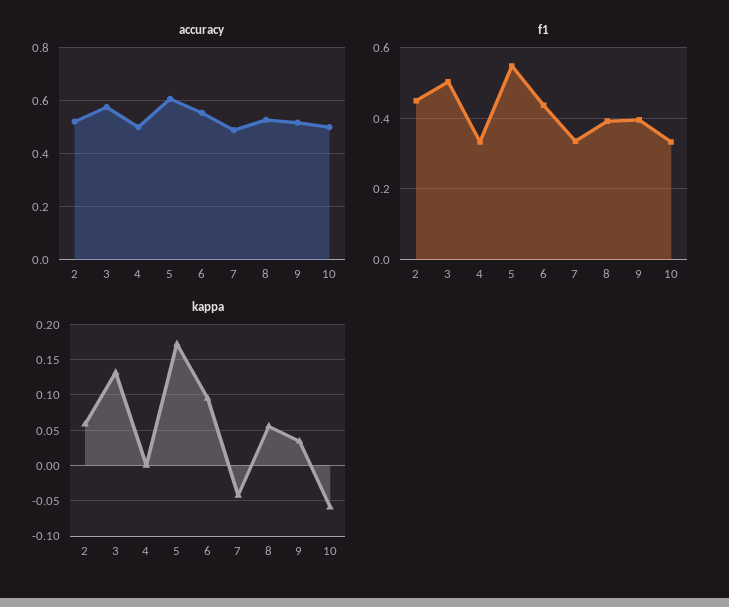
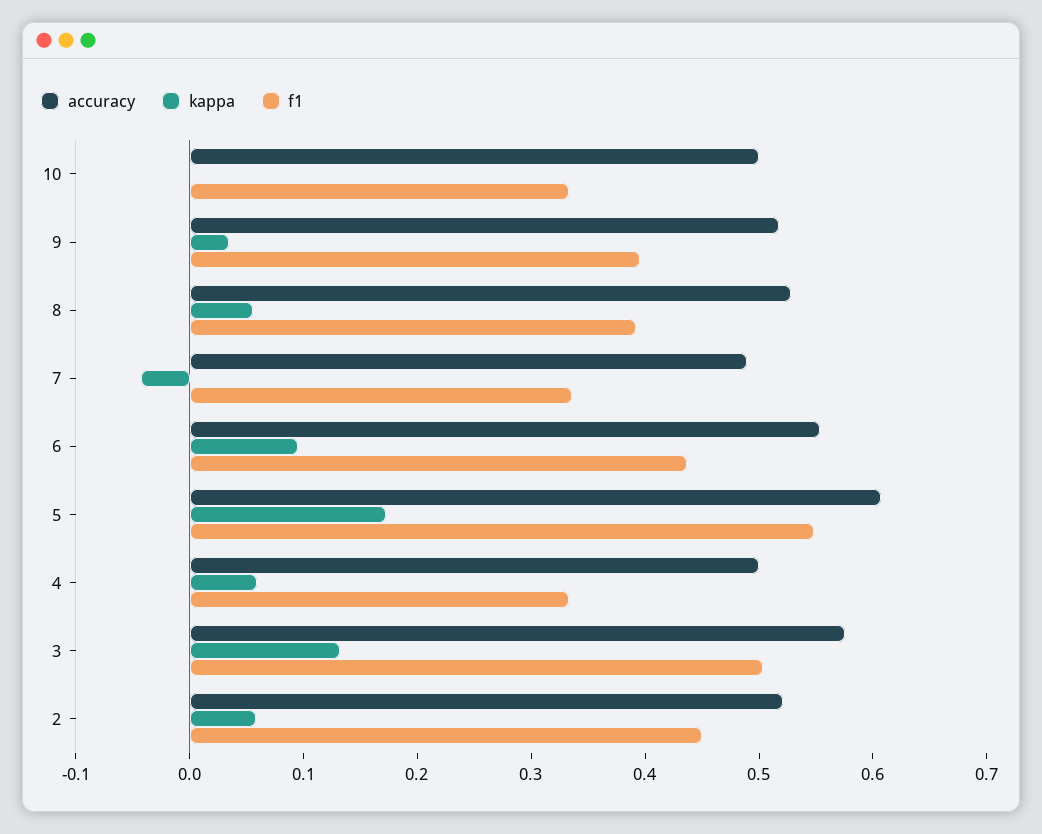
kappa, 4: 0 -> 0.06
kappa, 10: -0.06 -> 0

